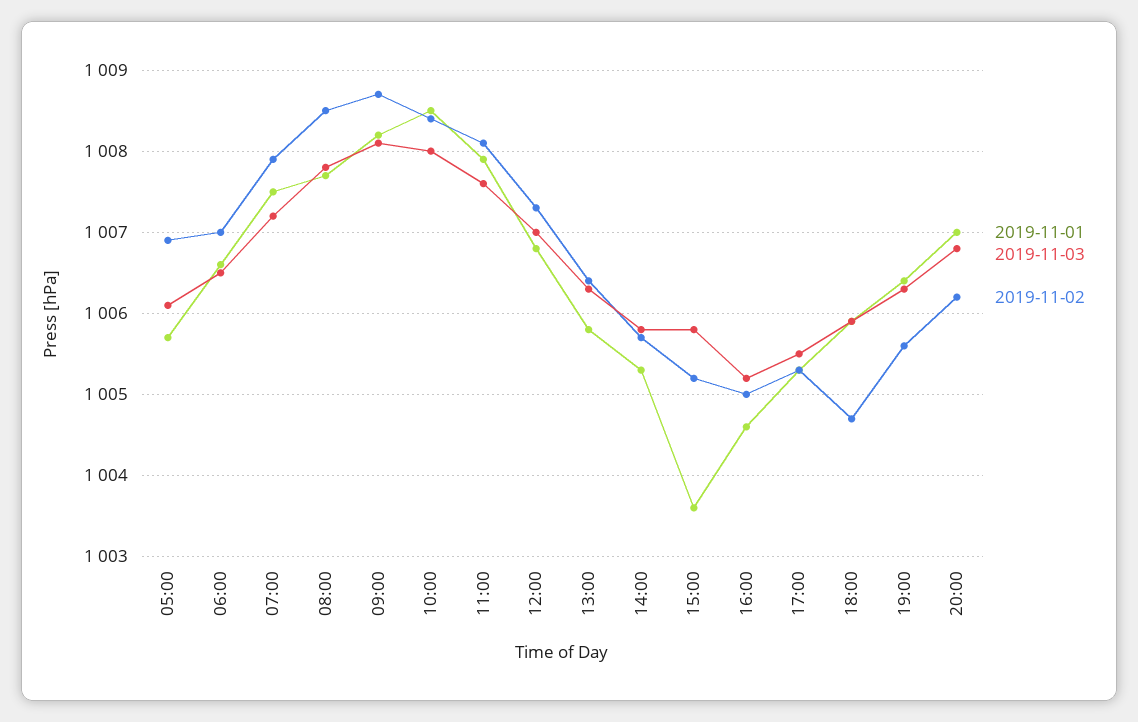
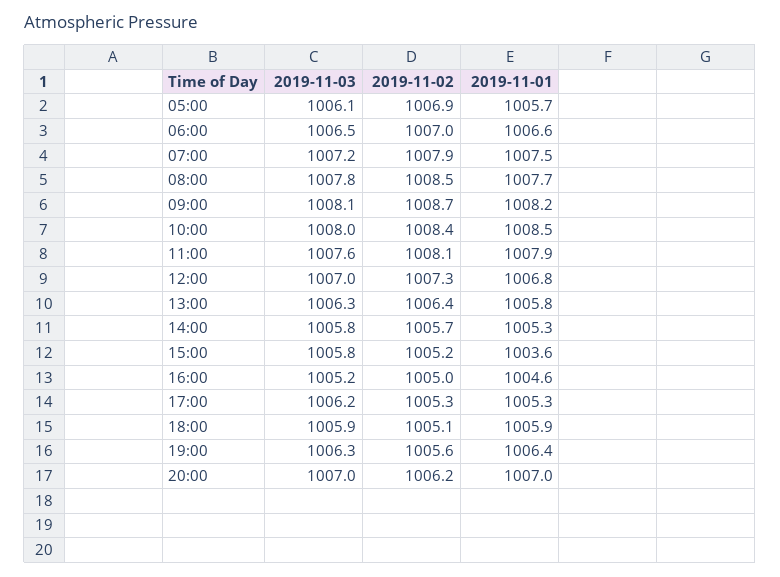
2019-11-03, 17:00: 1005.5 -> 1006.2
2019-11-02, 18:00: 1004.7 -> 1005.1
2019-11-03, 20:00: 1006.8 -> 1007

